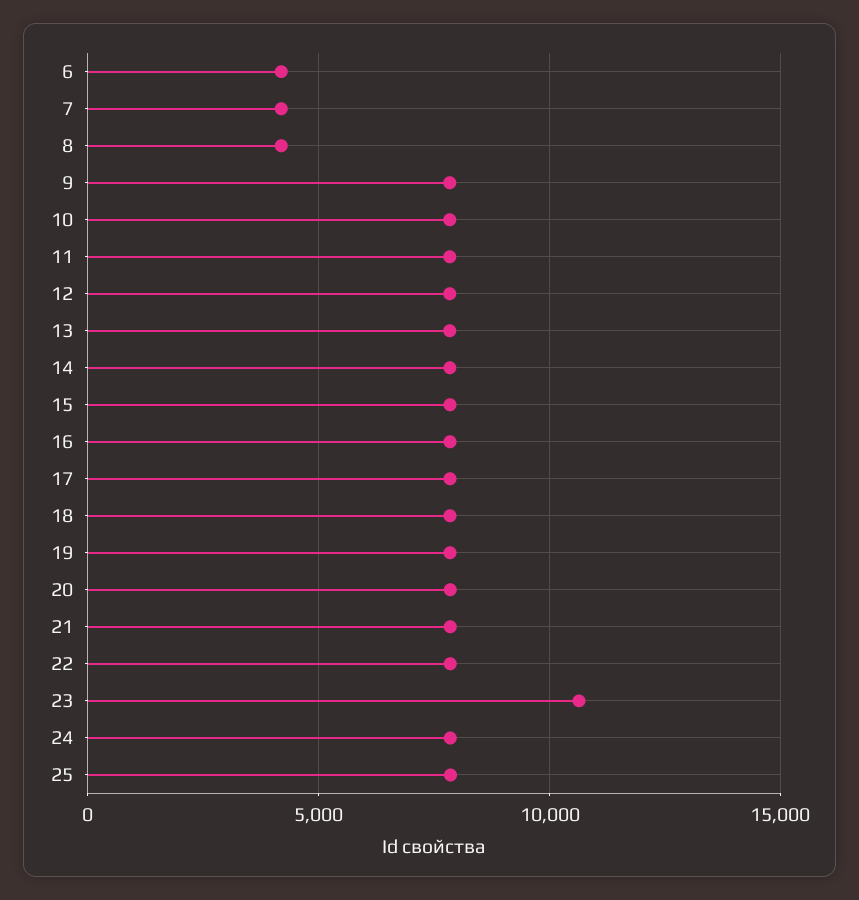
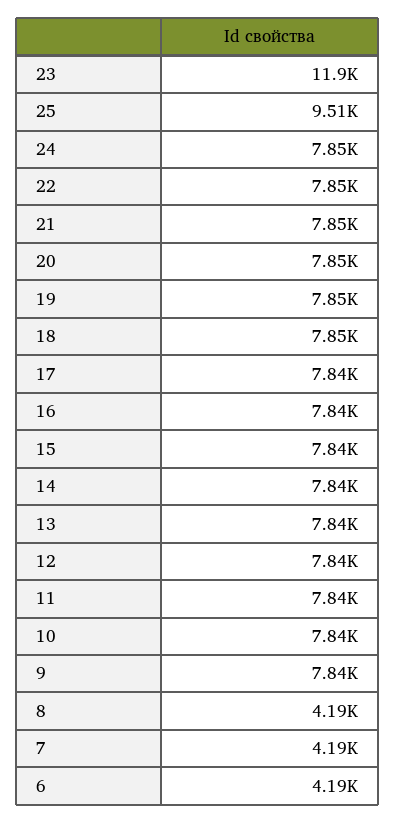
23: 10500 -> 11900
25: 8000 -> 9510

